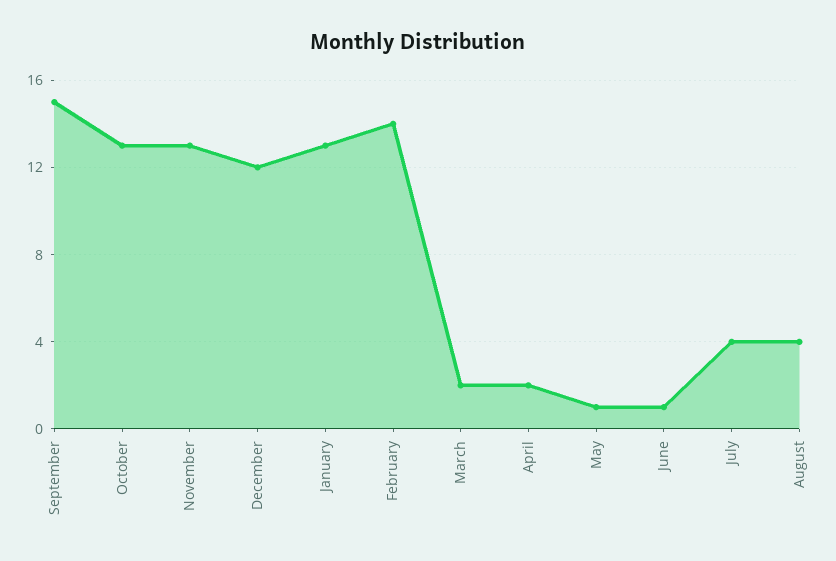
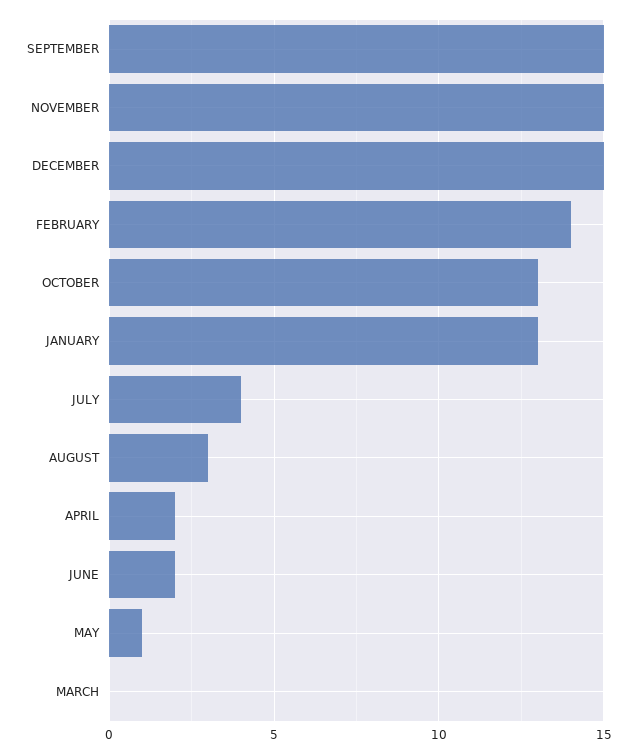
November: 13 -> 15
December: 12 -> 15
March: 2 -> 0
June: 1 -> 2
August: 4 -> 3

